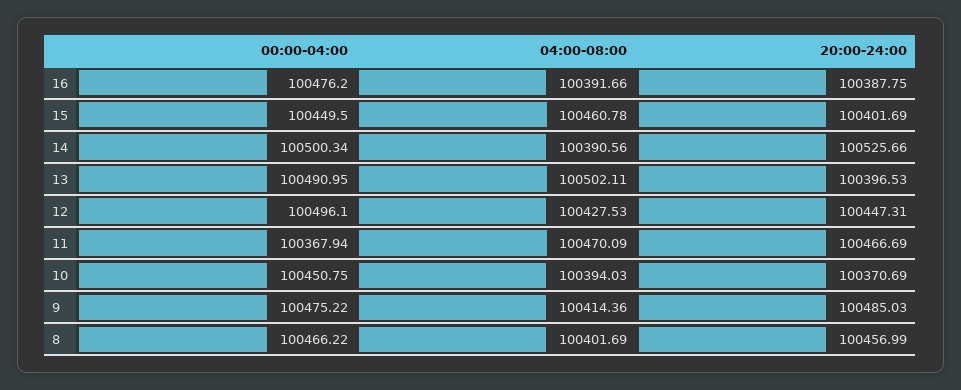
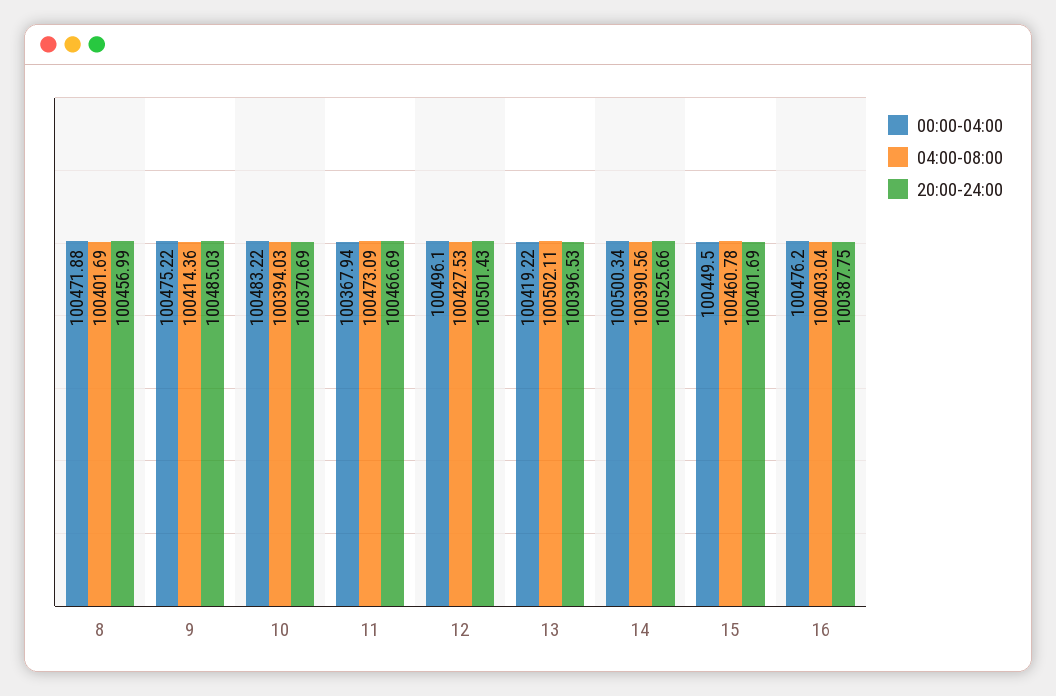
04:00-08:00, 16: 100391.66 -> 100403.04
00:00-04:00, 13: 100490.95 -> 100419.22
20:00-24:00, 12: 100447.31 -> 100501.43
04:00-08:00, 11: 100470.09 -> 100473.09
00:00-04:00, 10: 100450.75 -> 100483.22
00:00-04:00, 8: 100466.22 -> 100471.88

